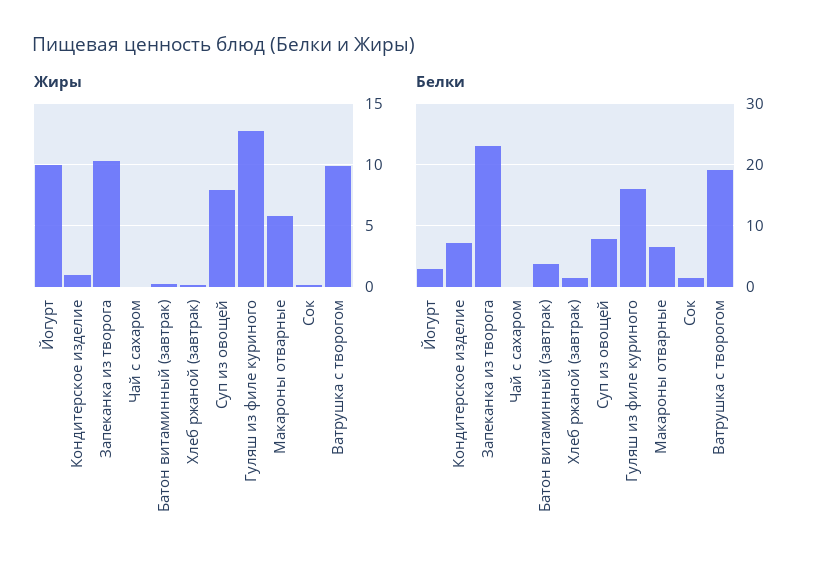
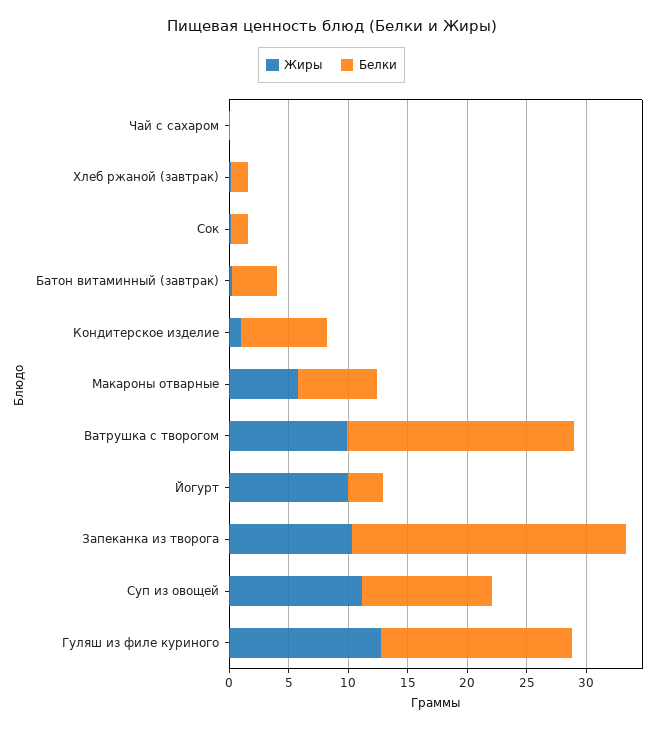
Жиры, Суп из овощей: 8 -> 11
Белки, Суп из овощей: 8 -> 11

